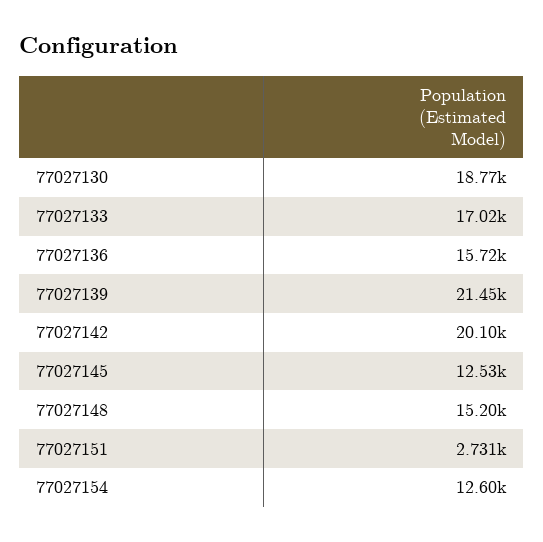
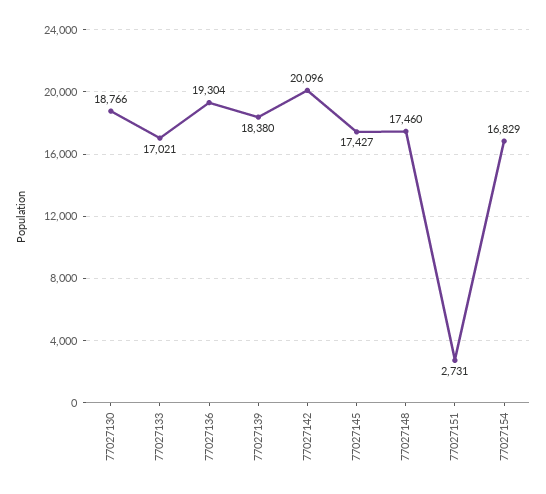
77027136: 15720 -> 19304
77027139: 21450 -> 18380
77027145: 12530 -> 17427
77027148: 15200 -> 17460
77027154: 12600 -> 16829

